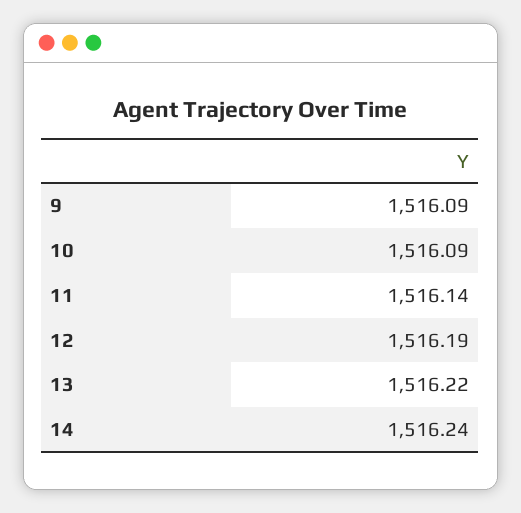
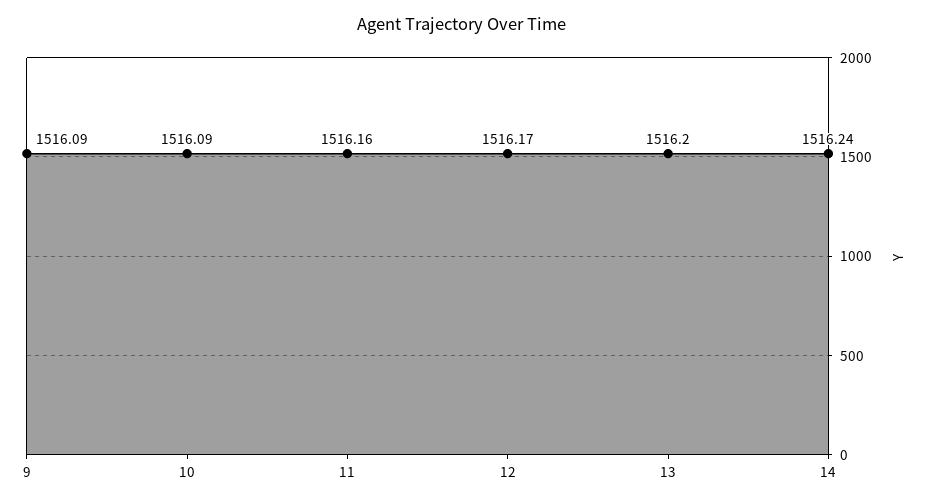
11: 1516.14 -> 1516.16
12: 1516.19 -> 1516.17
13: 1516.22 -> 1516.2

